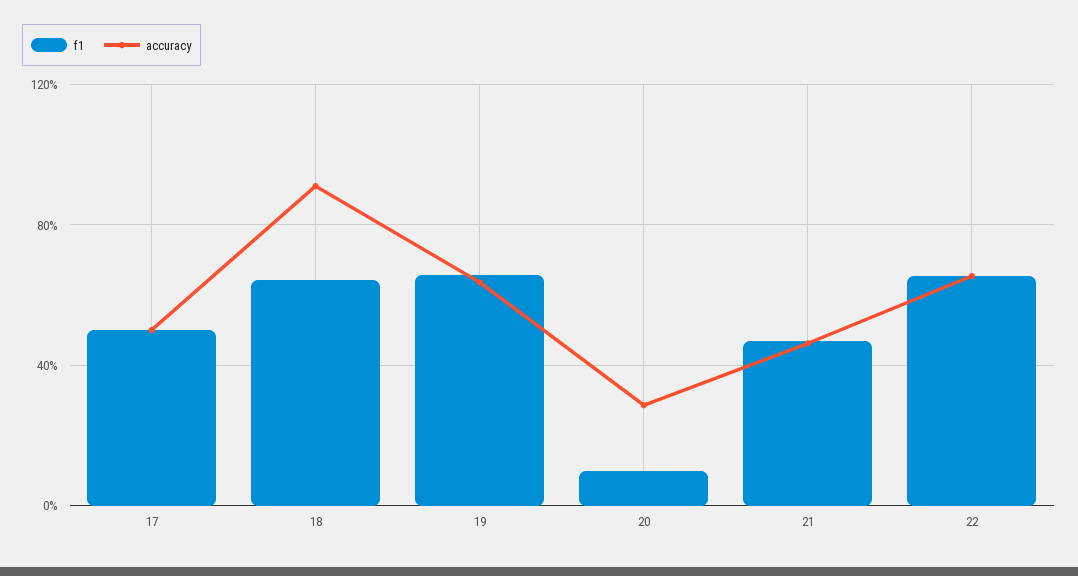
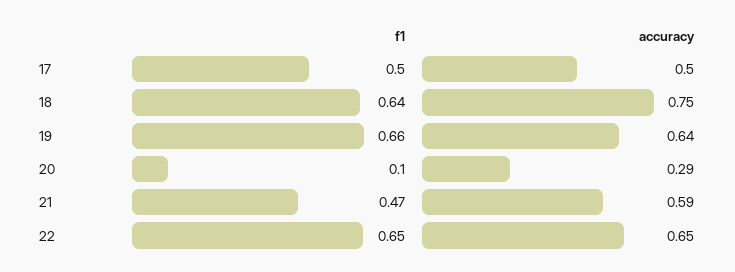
accuracy, 18: 0.9 -> 0.75
accuracy, 21: 0.45 -> 0.59

